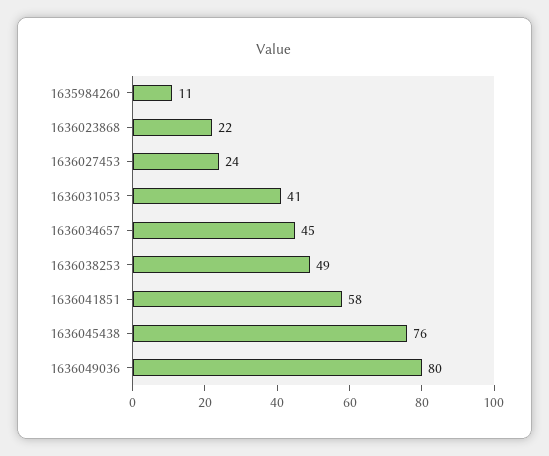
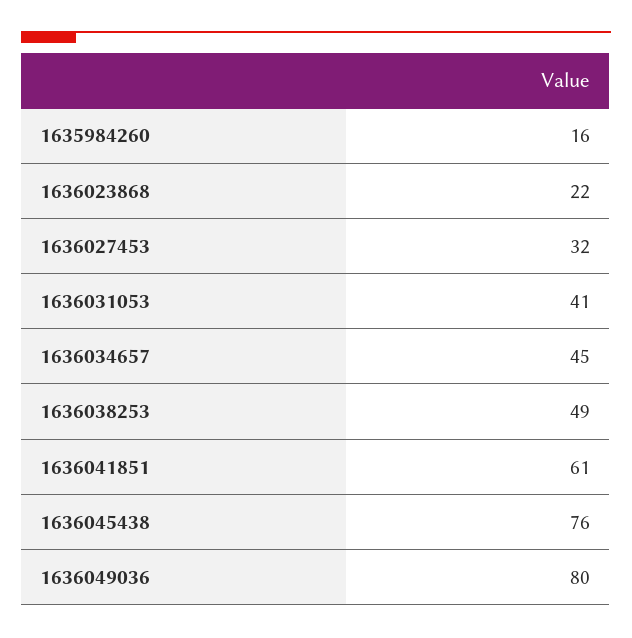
1635984260: 11 -> 16
1636027453: 24 -> 32
1636041851: 58 -> 61

